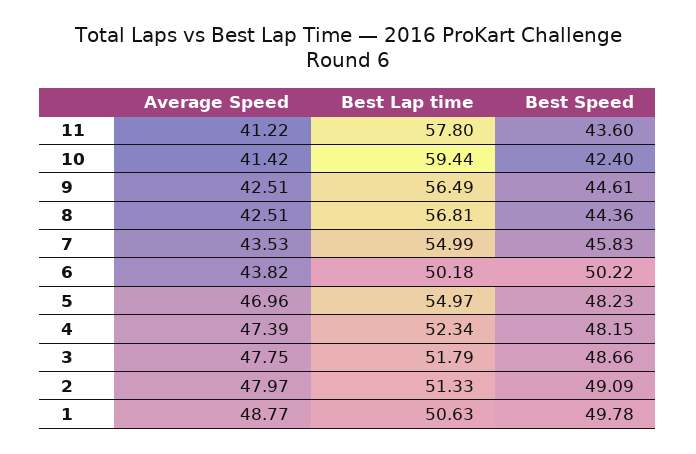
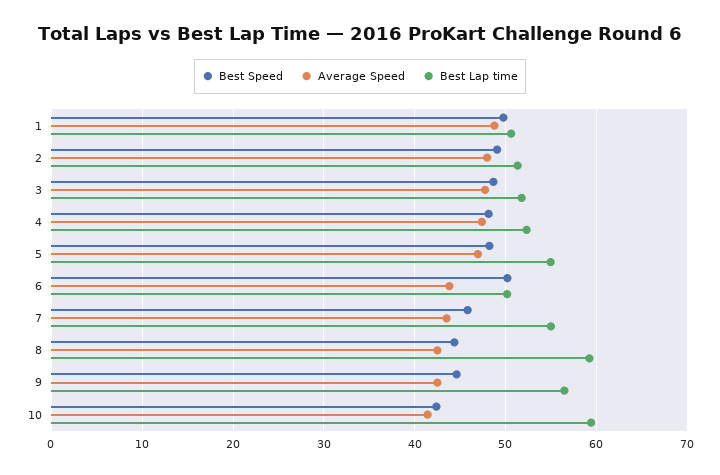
Average Speed, 11: 41.22 -> none
Best Lap time, 11: 57.8 -> none
Best Speed, 11: 43.6 -> none
Best Lap time, 8: 56.81 -> 59

